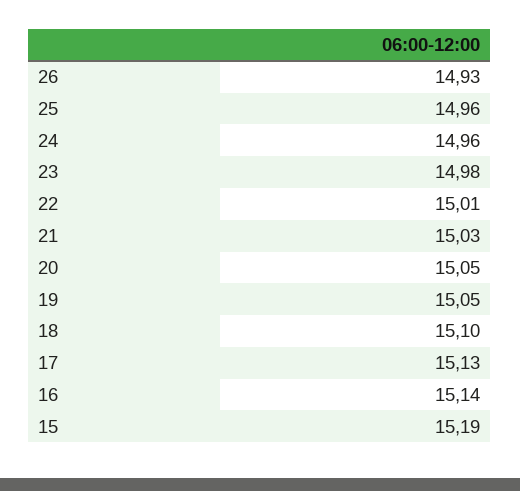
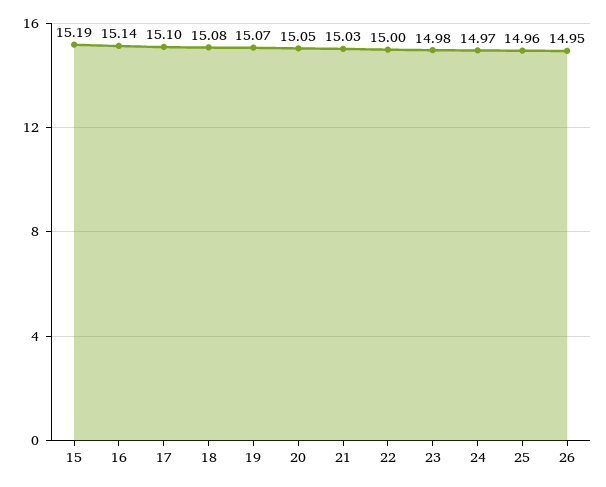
26: 14.93 -> 14.95
24: 14.96 -> 14.97
22: 15.01 -> 15
19: 15.05 -> 15.07
18: 15.1 -> 15.08
17: 15.13 -> 15.1

